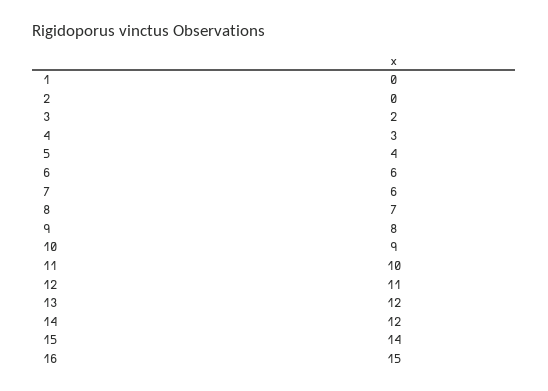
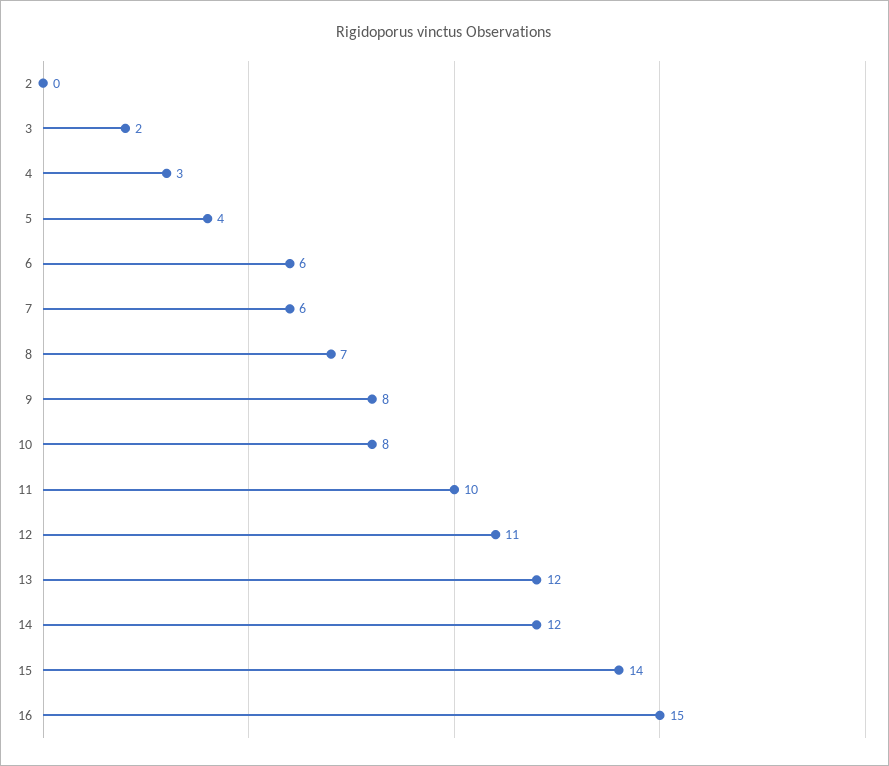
1: 0 -> none
10: 9 -> 8

